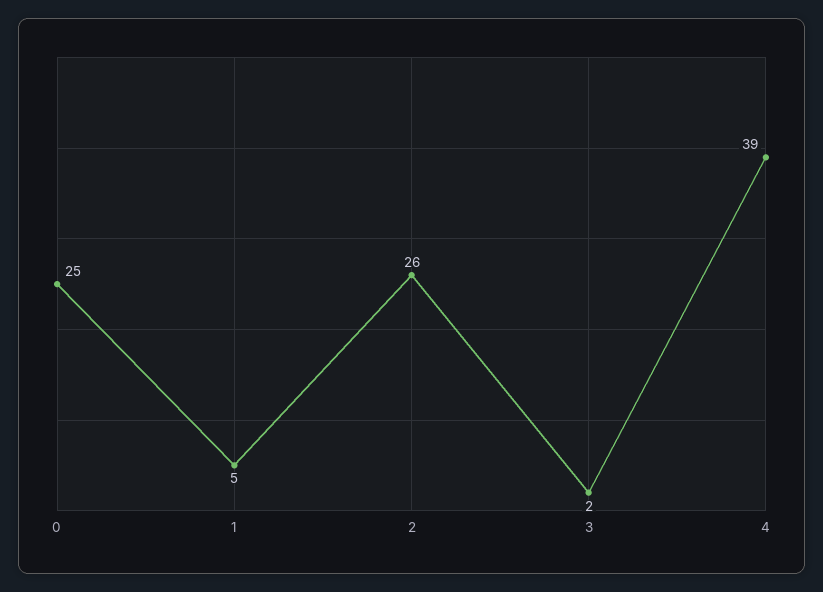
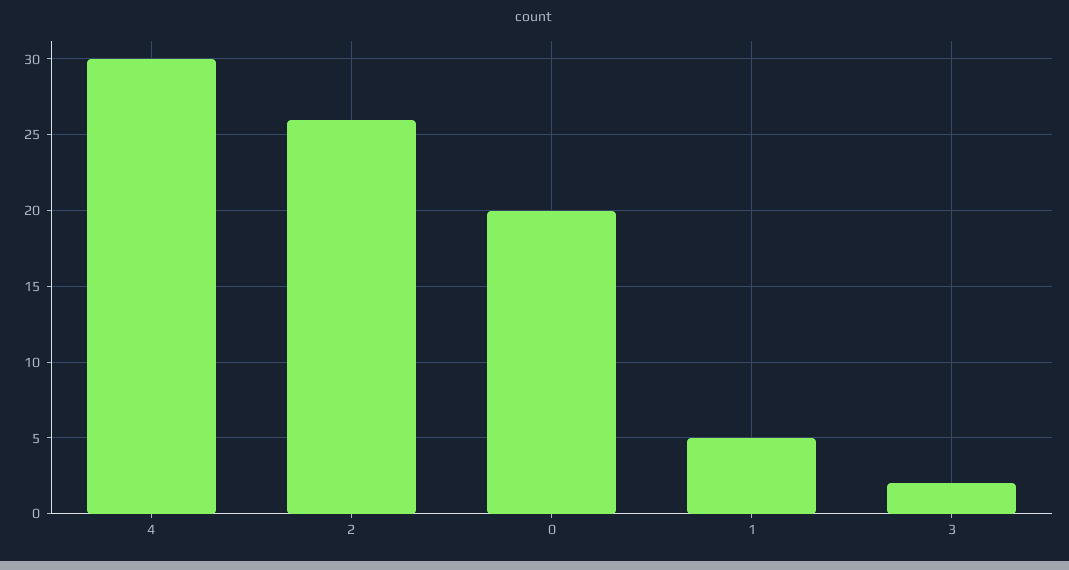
0: 25 -> 20
4: 39 -> 30

